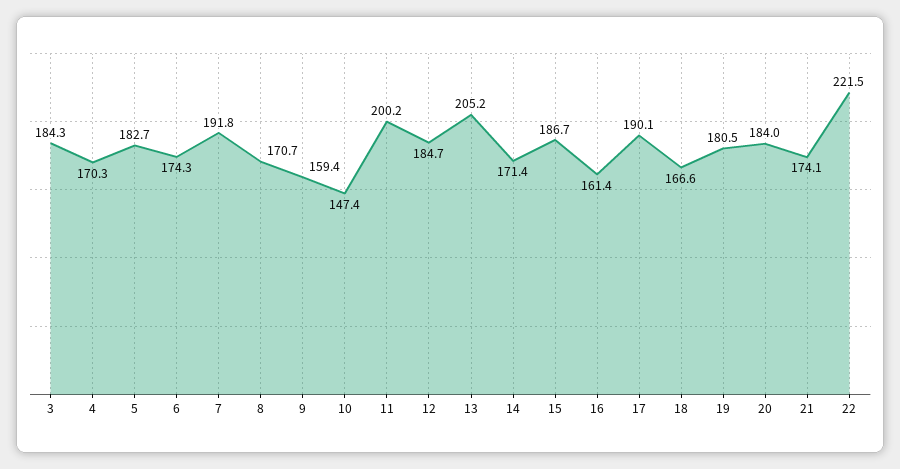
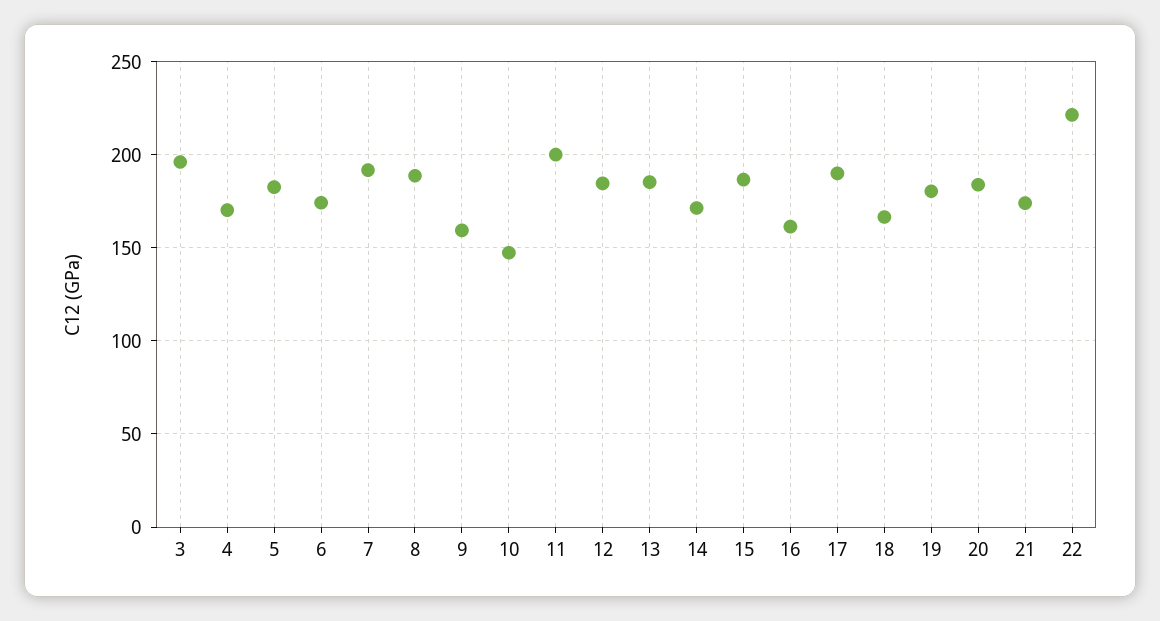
3: 184.3 -> 195
8: 170.7 -> 190
13: 205.2 -> 185

